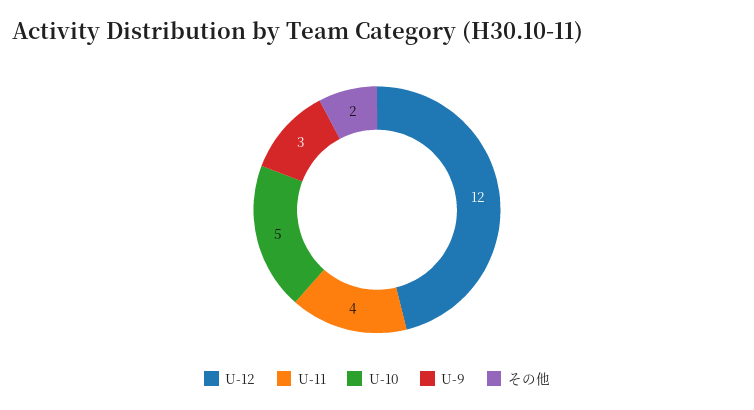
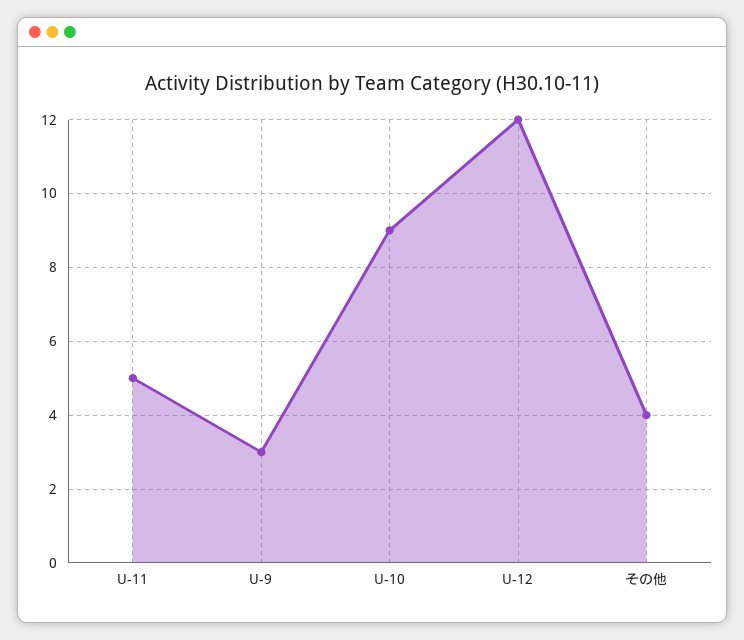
U-11: 4 -> 5
U-10: 5 -> 9
その他: 2 -> 4

